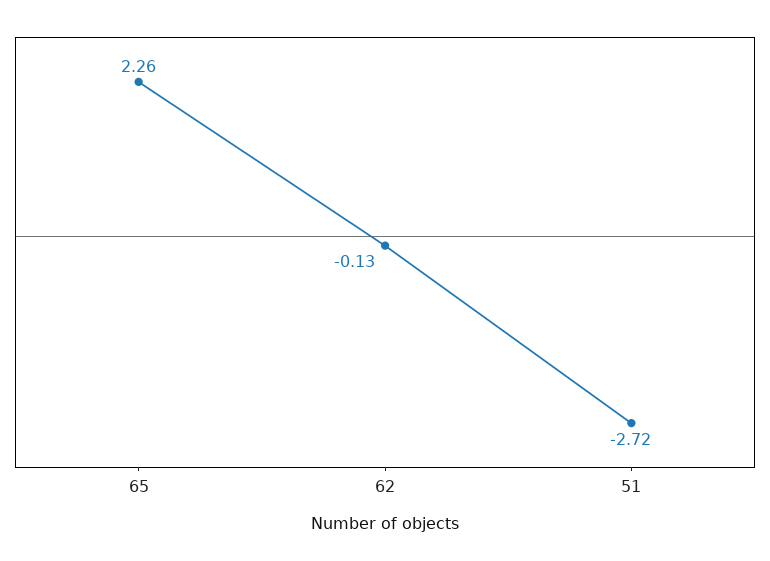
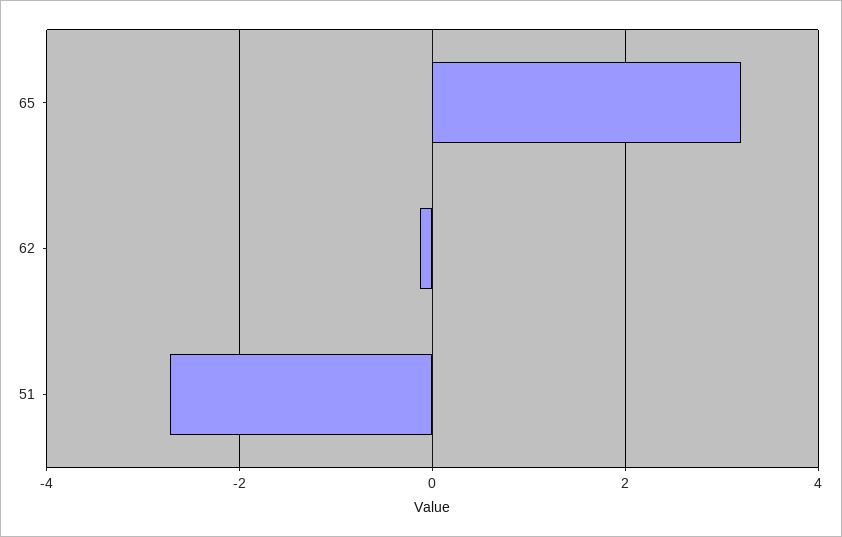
65: 2.26 -> 3.2

